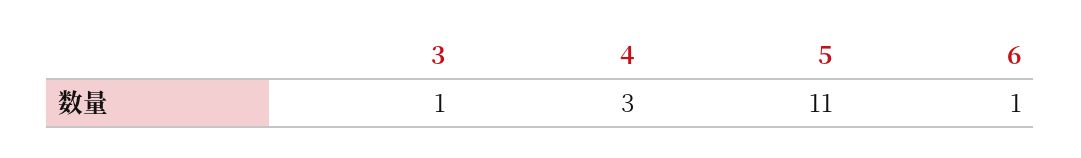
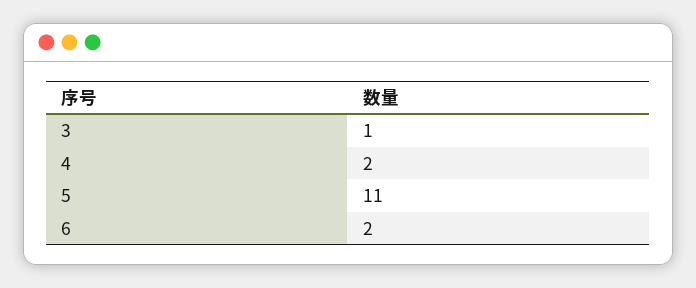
4: 3 -> 2
6: 1 -> 2

